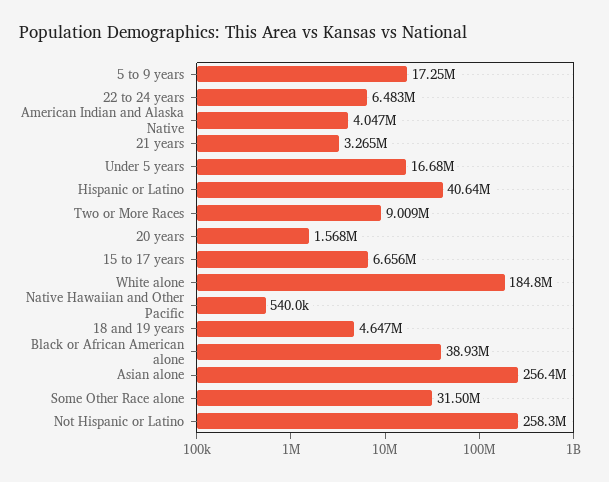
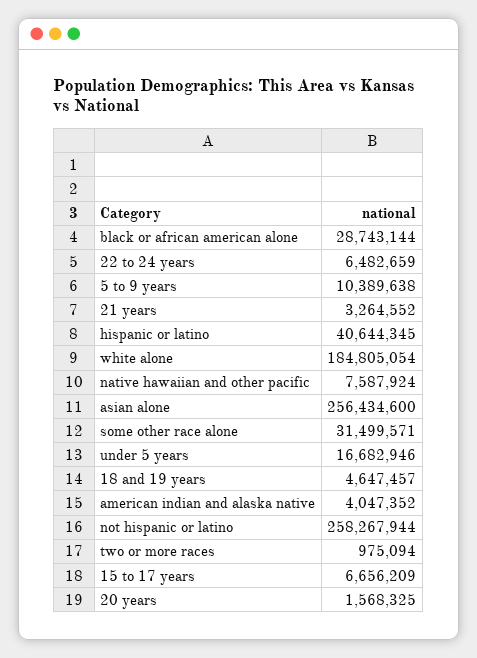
5 to 9 years: 17250000 -> 10389638
Two or More Races: 9009000 -> 975094
Native Hawaiian and Other Pacific: 540000 -> 7587924
Black or African American alone: 38930000 -> 28743144

